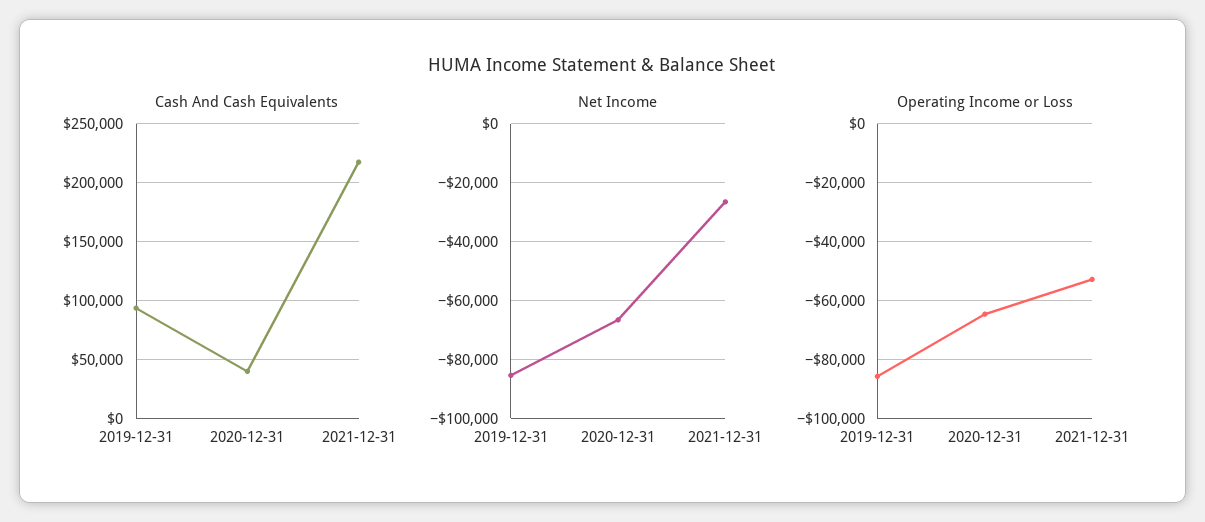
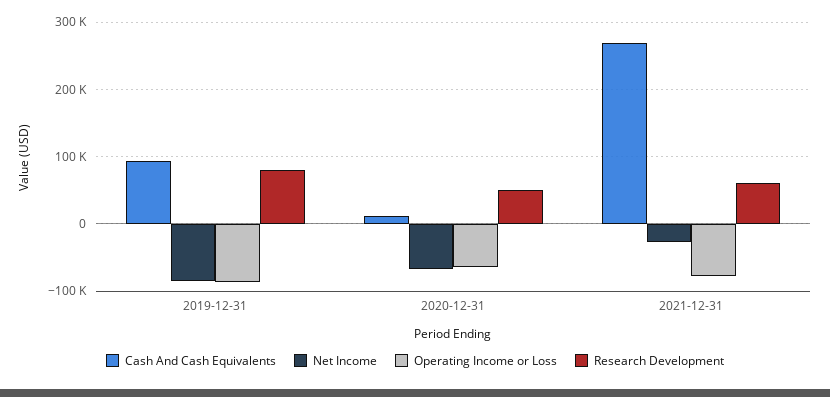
Cash And Cash Equivalents, 2020-12-31: 40000 -> 10000
Cash And Cash Equivalents, 2021-12-31: 220000 -> 270000
Operating Income or Loss, 2021-12-31: -52500 -> -80000
Research Development, 2019-12-31: none -> 80000
Research Development, 2020-12-31: none -> 50000
Research Development, 2021-12-31: none -> 60000

